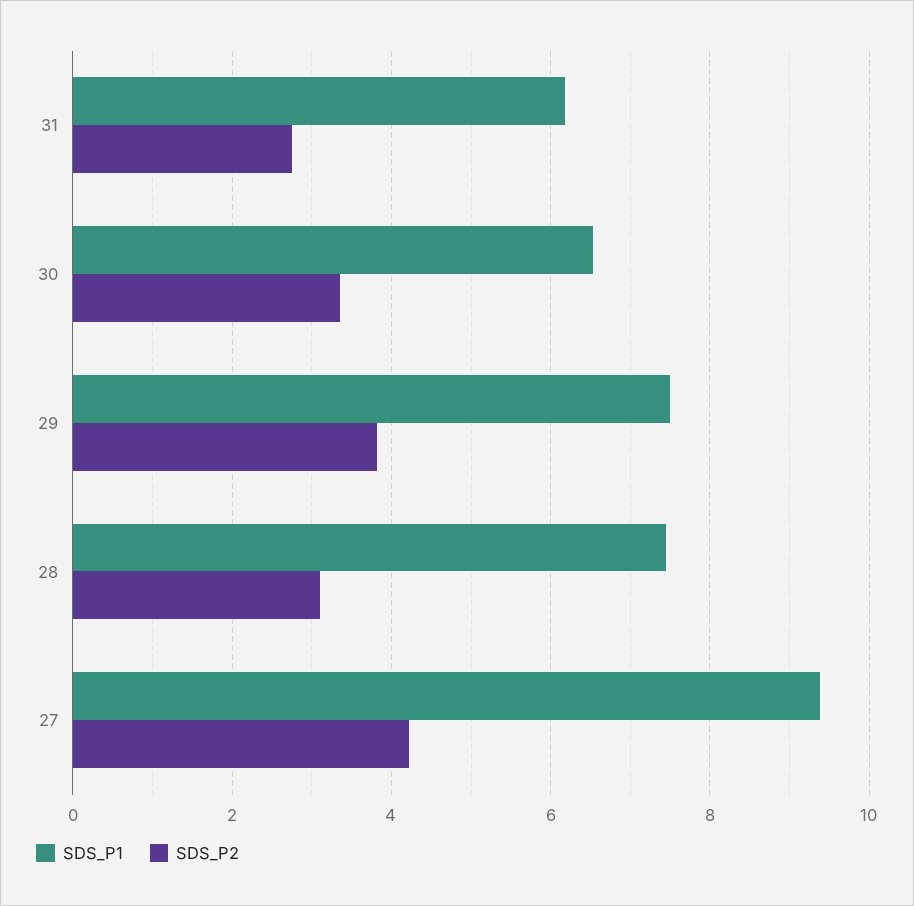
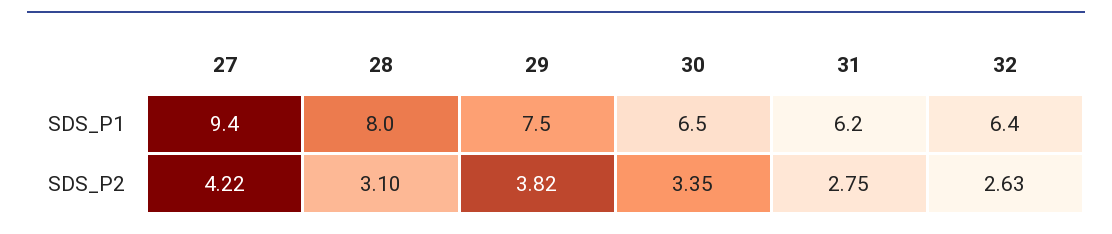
SDS_P1, 28: 7.4 -> 8
SDS_P1, 32: none -> 6.4
SDS_P2, 32: none -> 2.63

